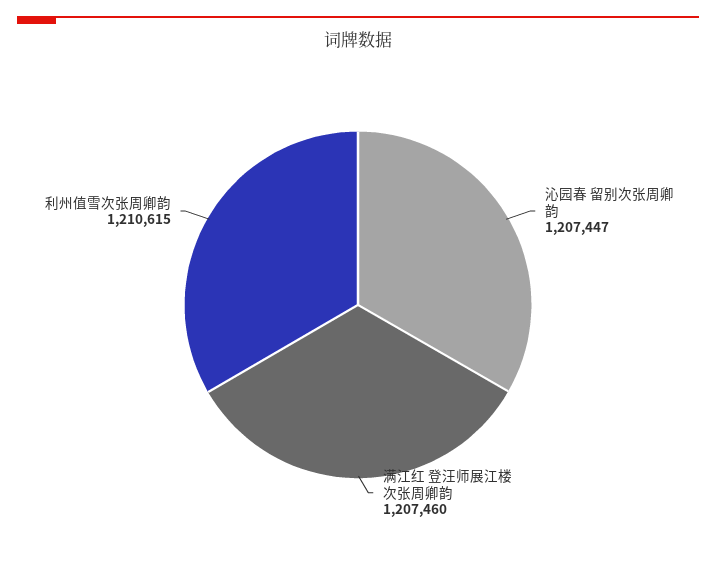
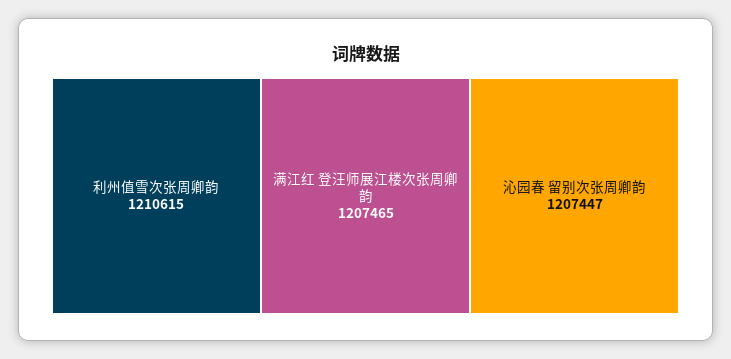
满江红 登汪师展江楼次张周卿韵: 1207460 -> 1207465

